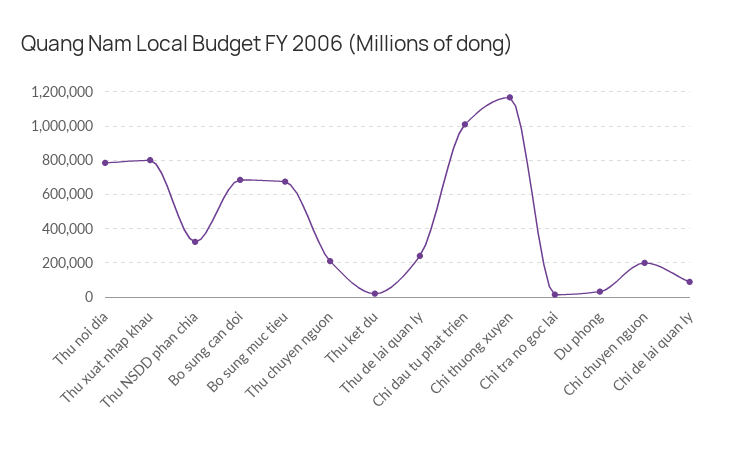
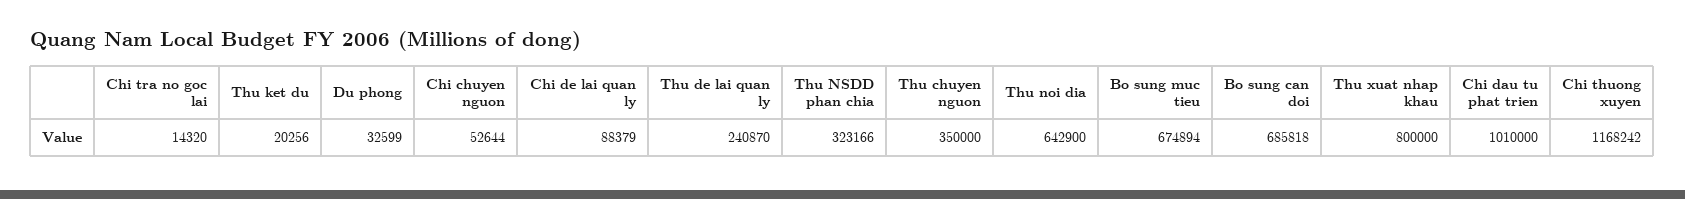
Thu noi dia: 800000 -> 642900
Thu chuyen nguon: 200000 -> 350000
Chi chuyen nguon: 200000 -> 52644

